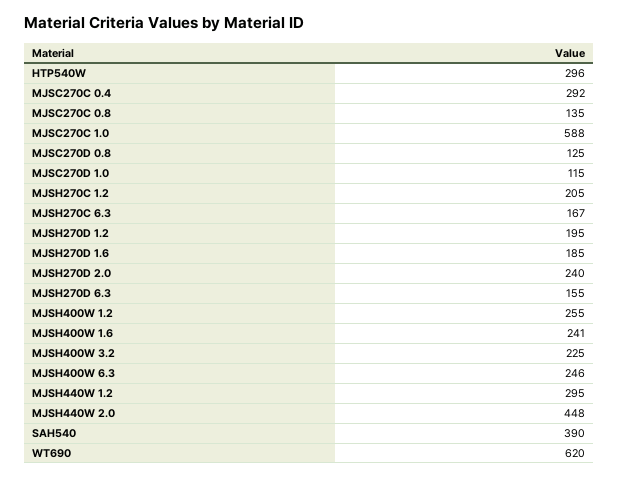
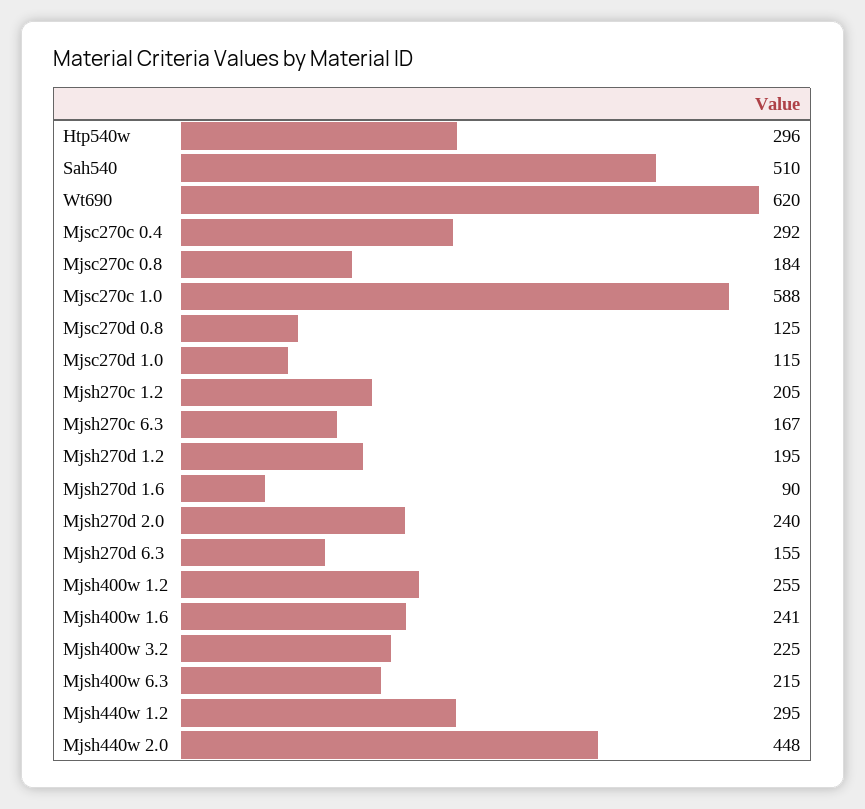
MJSC270C 0.8: 135 -> 184
MJSH270D 1.6: 185 -> 90
MJSH400W 6.3: 246 -> 215
SAH540: 390 -> 510

